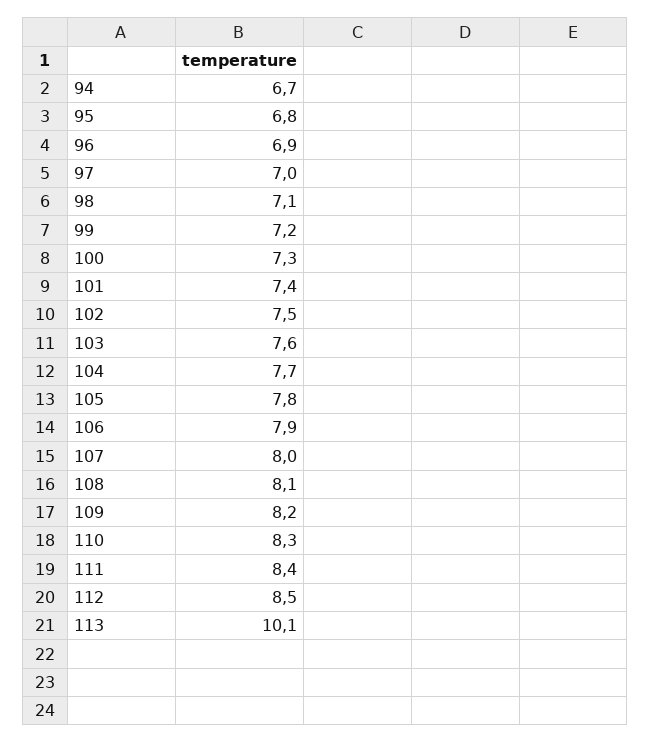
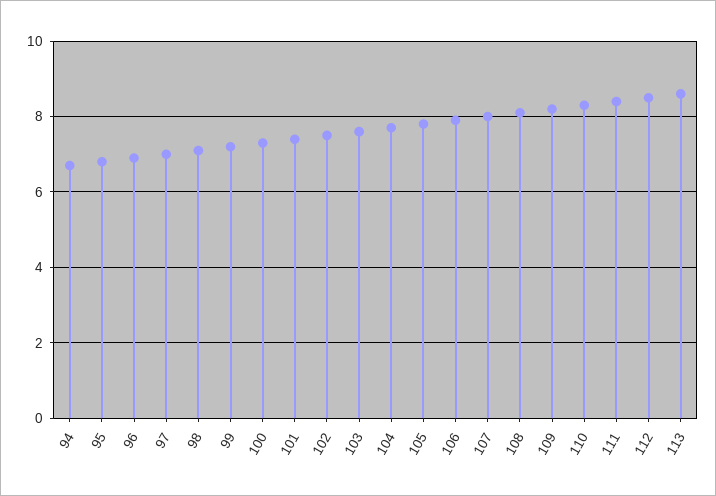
113: 10.1 -> 8.5

